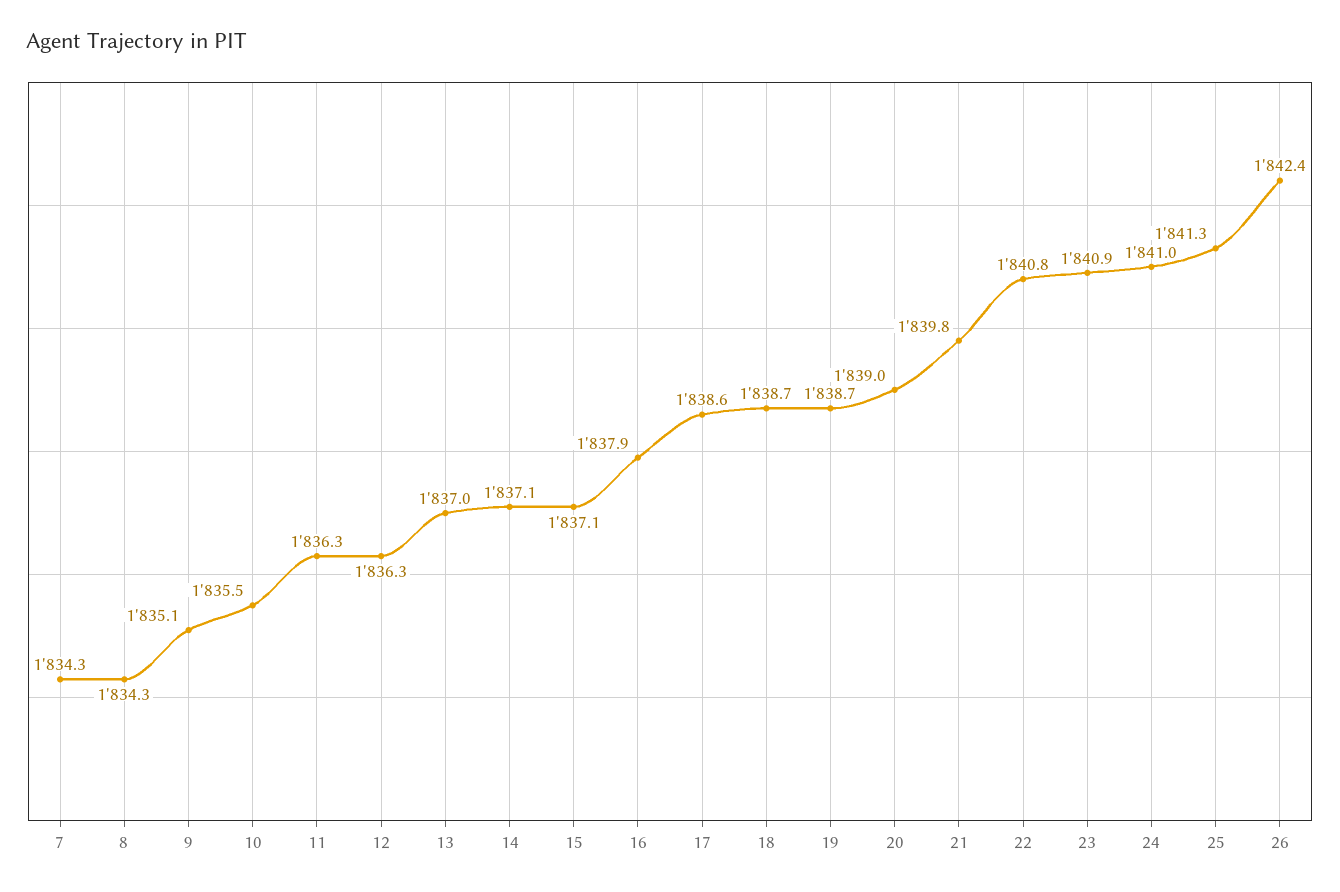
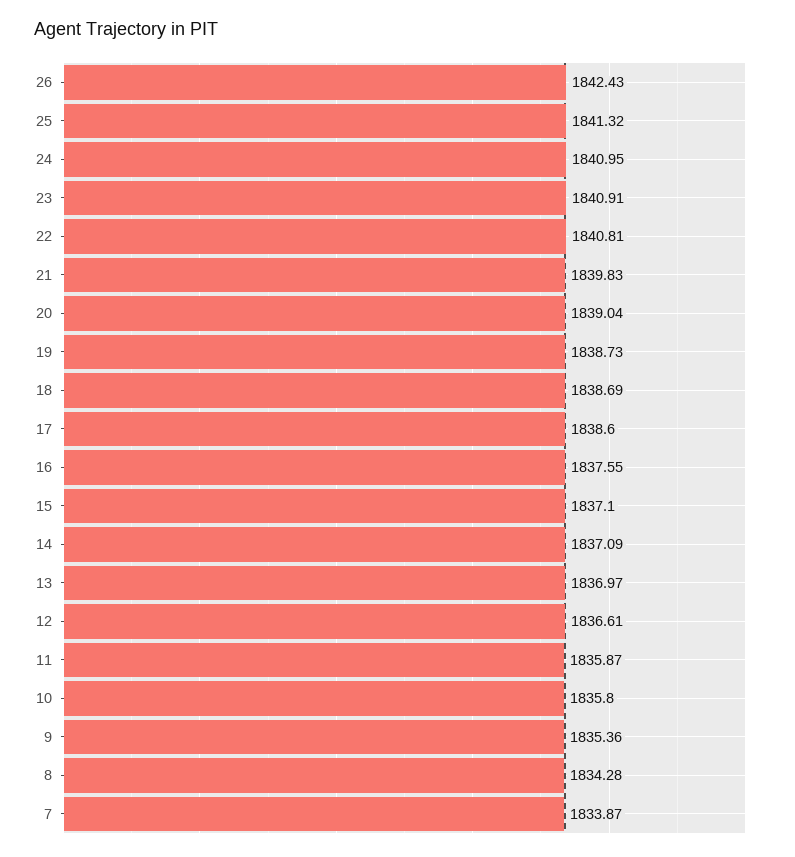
7: 1834.3 -> 1833.87
9: 1835.1 -> 1835.36
10: 1835.5 -> 1835.8
11: 1836.3 -> 1835.87
12: 1836.3 -> 1836.61
16: 1837.9 -> 1837.55

